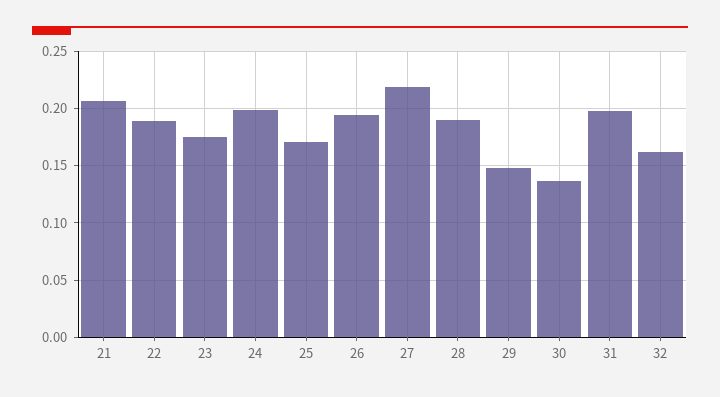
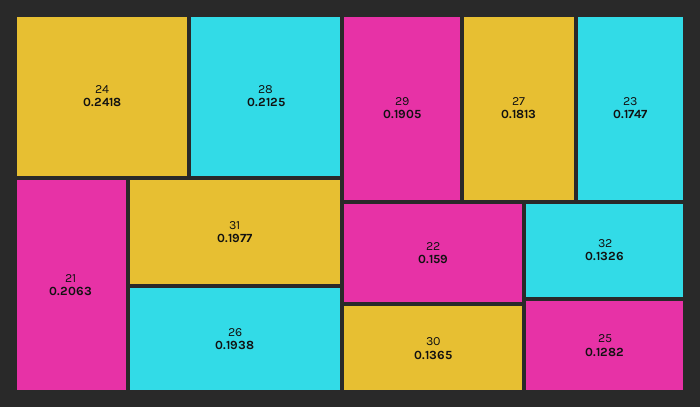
22: 0.19 -> 0.159
24: 0.2 -> 0.2418
25: 0.17 -> 0.1282
27: 0.22 -> 0.1813
28: 0.19 -> 0.2125
29: 0.15 -> 0.1905
32: 0.16 -> 0.1326

